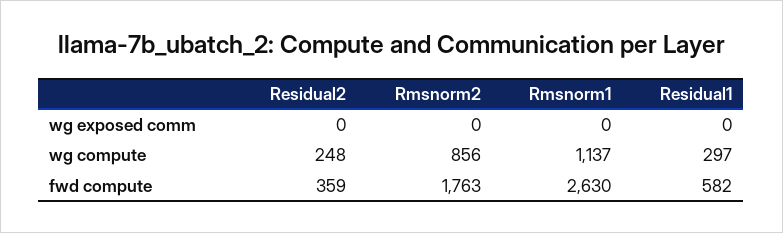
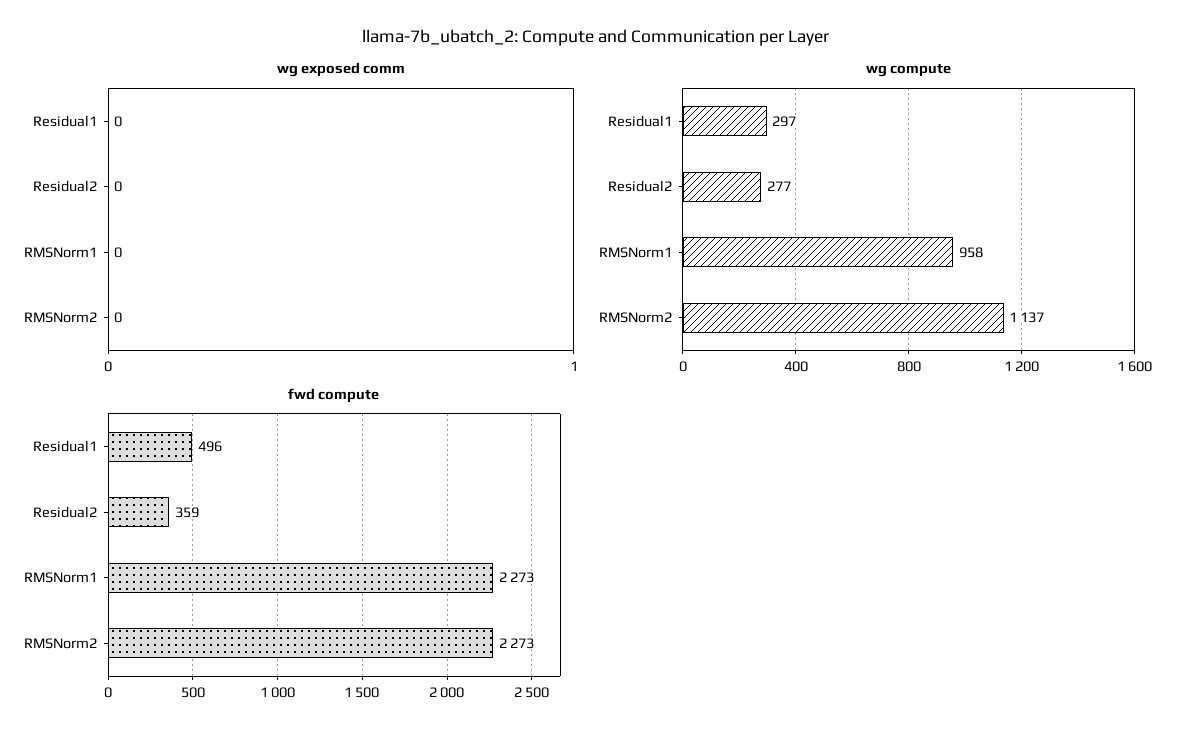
wg compute, Residual2: 248 -> 277
wg compute, Rmsnorm2: 856 -> 1137
wg compute, Rmsnorm1: 1137 -> 958
fwd compute, Rmsnorm2: 1763 -> 2273
fwd compute, Rmsnorm1: 2630 -> 2273
fwd compute, Residual1: 582 -> 496

